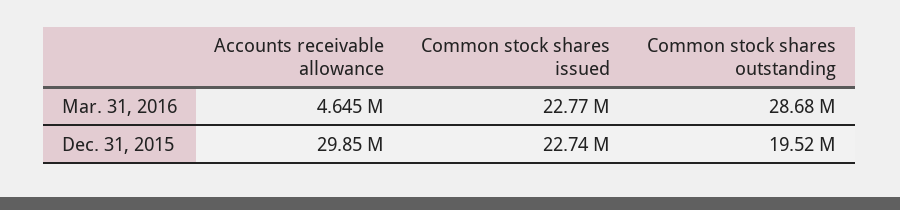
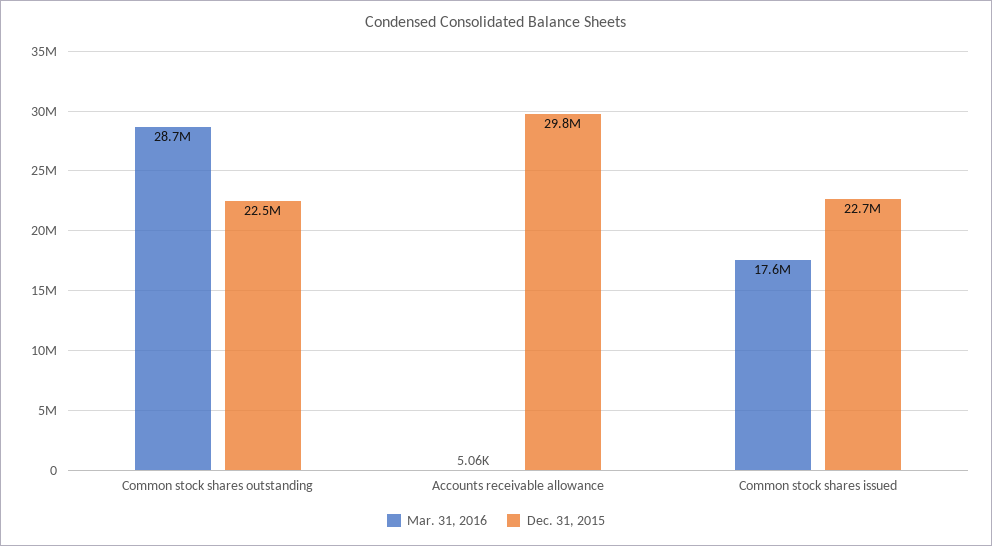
Mar. 31, 2016, Accounts receivable allowance: 4645000 -> 5060
Mar. 31, 2016, Common stock shares issued: 22770000 -> 17600000
Dec. 31, 2015, Common stock shares outstanding: 19520000 -> 22500000

